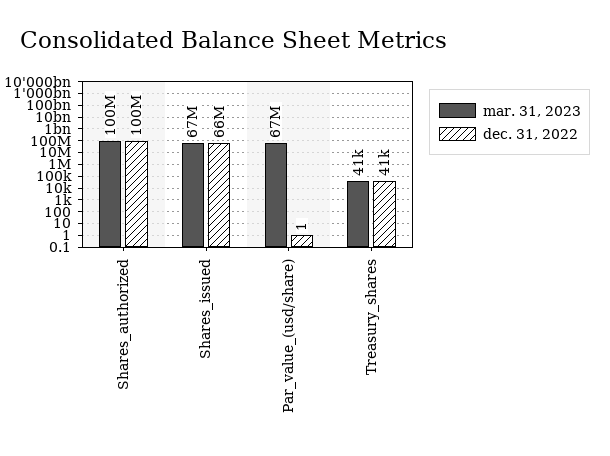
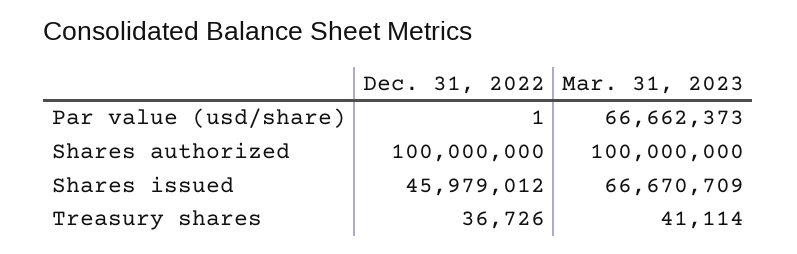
dec. 31, 2022, Shares_issued: 66000000 -> 45979012
dec. 31, 2022, Treasury_shares: 41000 -> 36726

